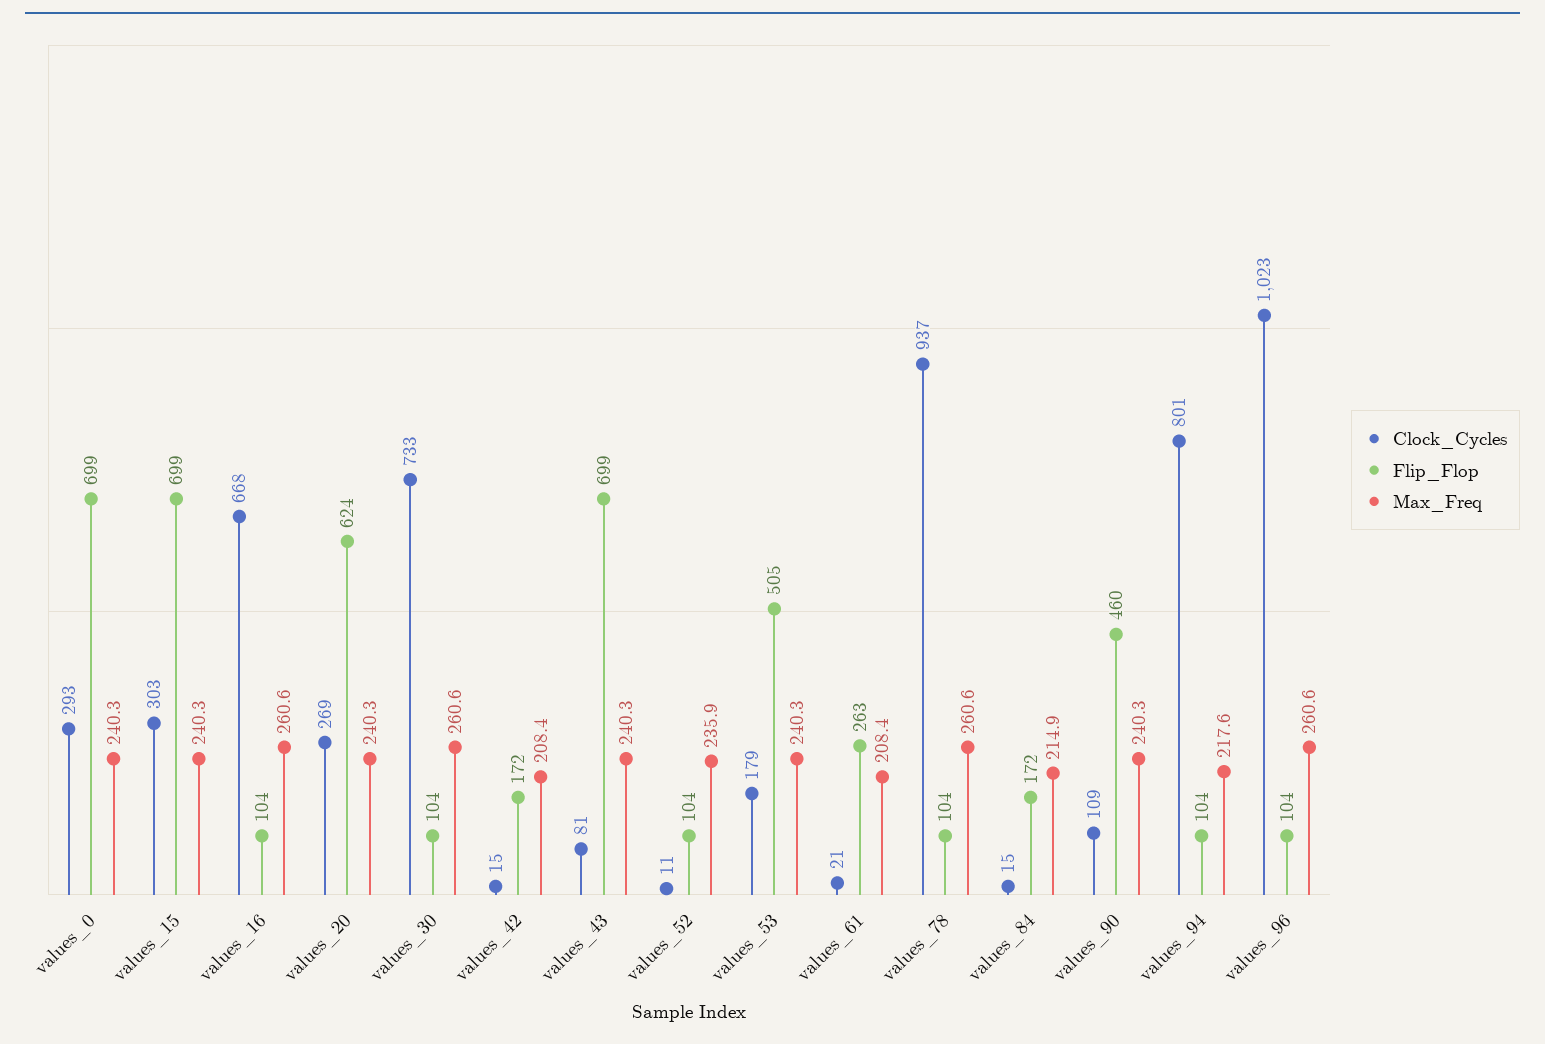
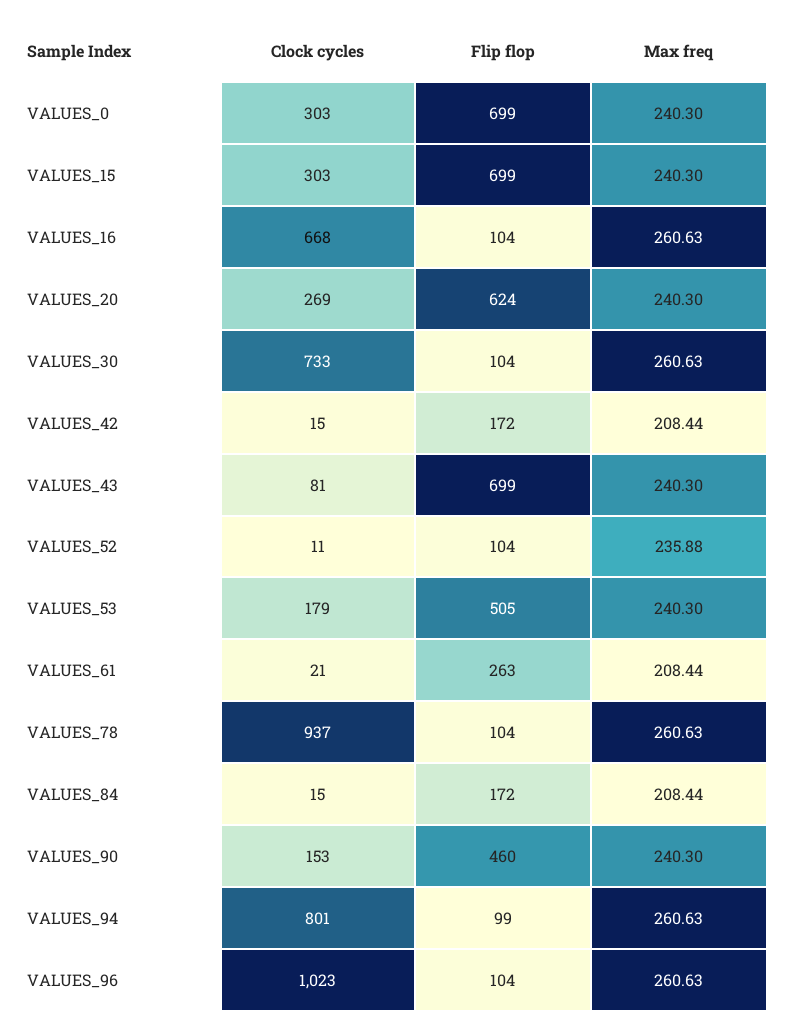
Clock_Cycles, values_0: 293 -> 303
Max_Freq, values_84: 214.9 -> 208.44
Clock_Cycles, values_90: 109 -> 153
Flip_Flop, values_94: 104 -> 99
Max_Freq, values_94: 217.6 -> 260.63

